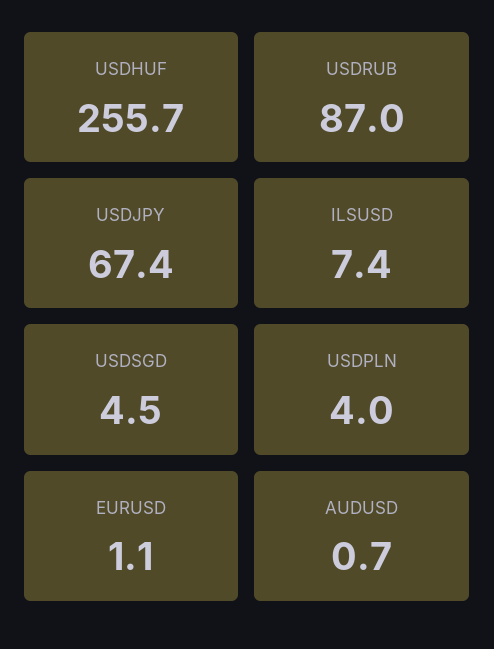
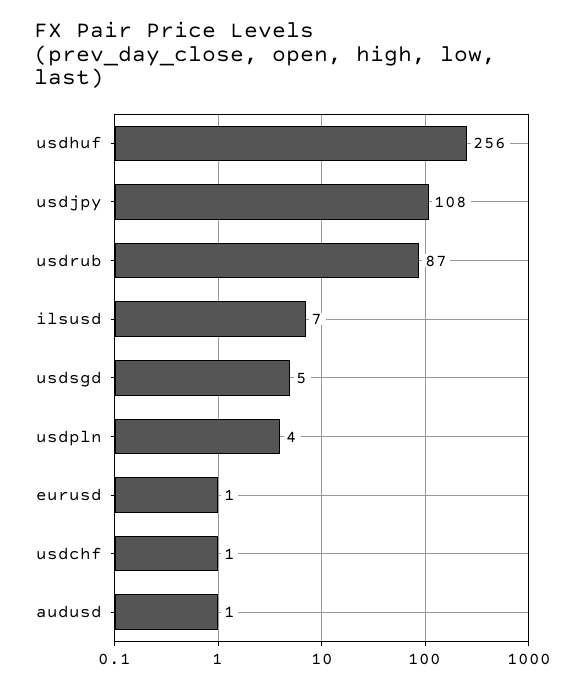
USDJPY: 67.4 -> 108
usdchf: none -> 1

